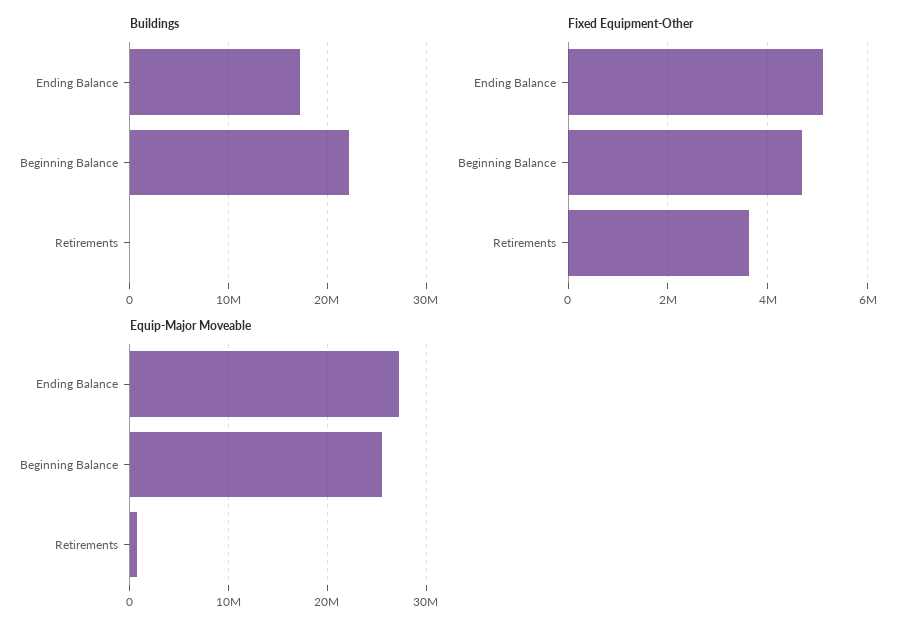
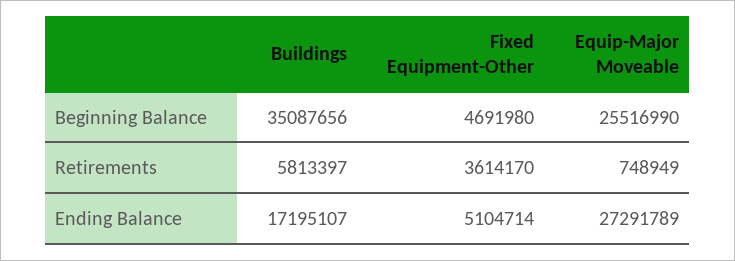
Buildings, Beginning Balance: 22000000 -> 35087656
Buildings, Retirements: 0 -> 5813397

